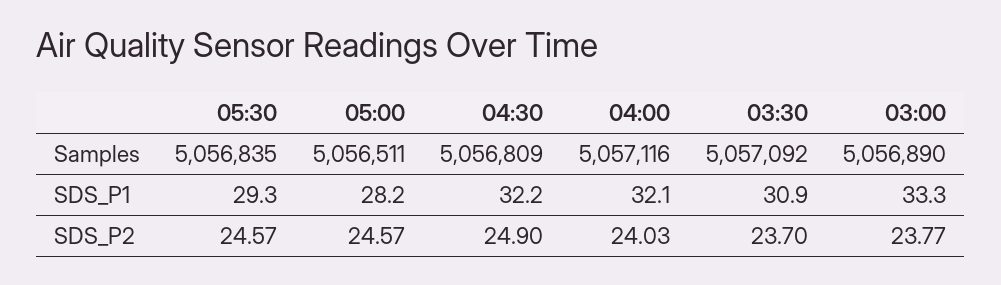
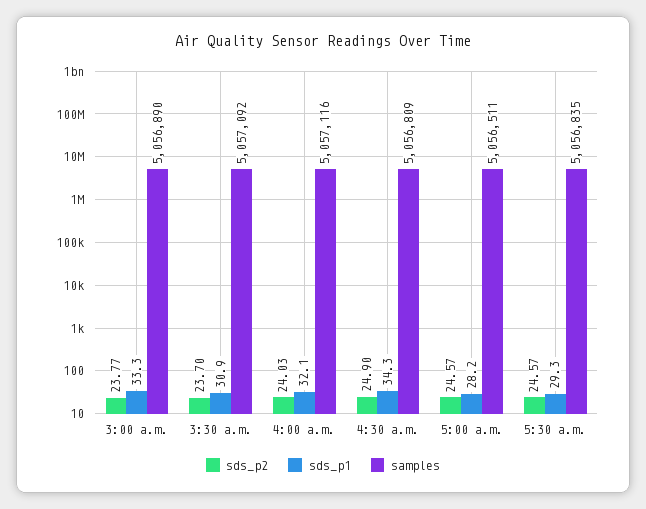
SDS_P1, 04:30: 32.2 -> 34.3

